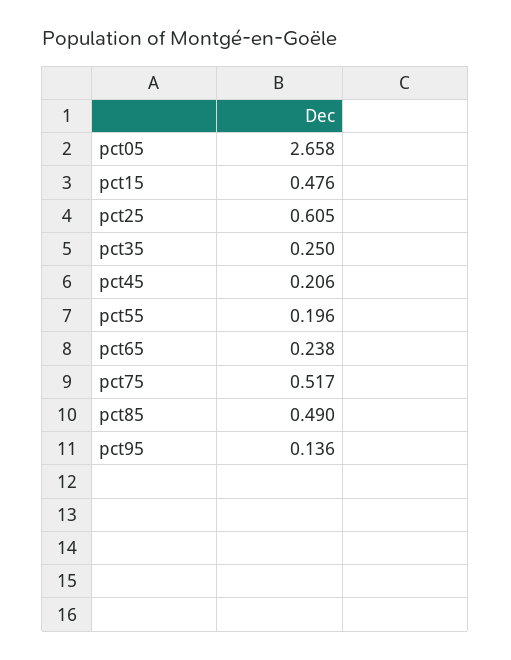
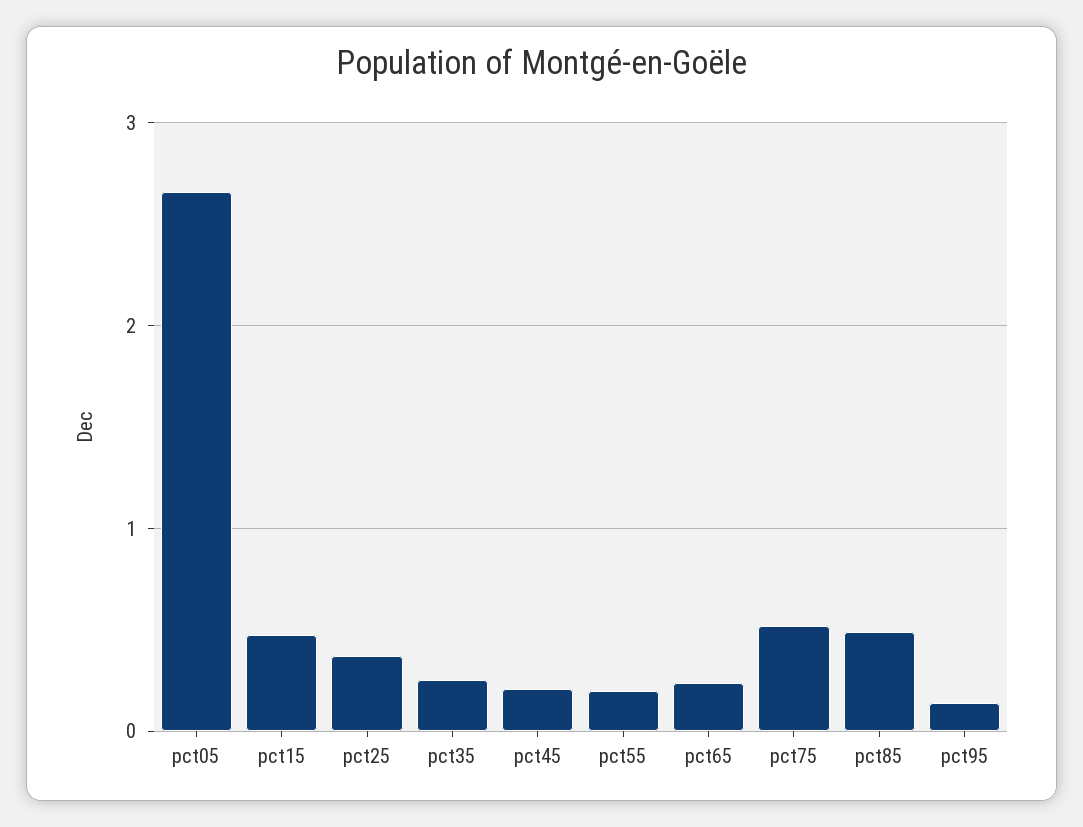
pct25: 0.605 -> 0.4

